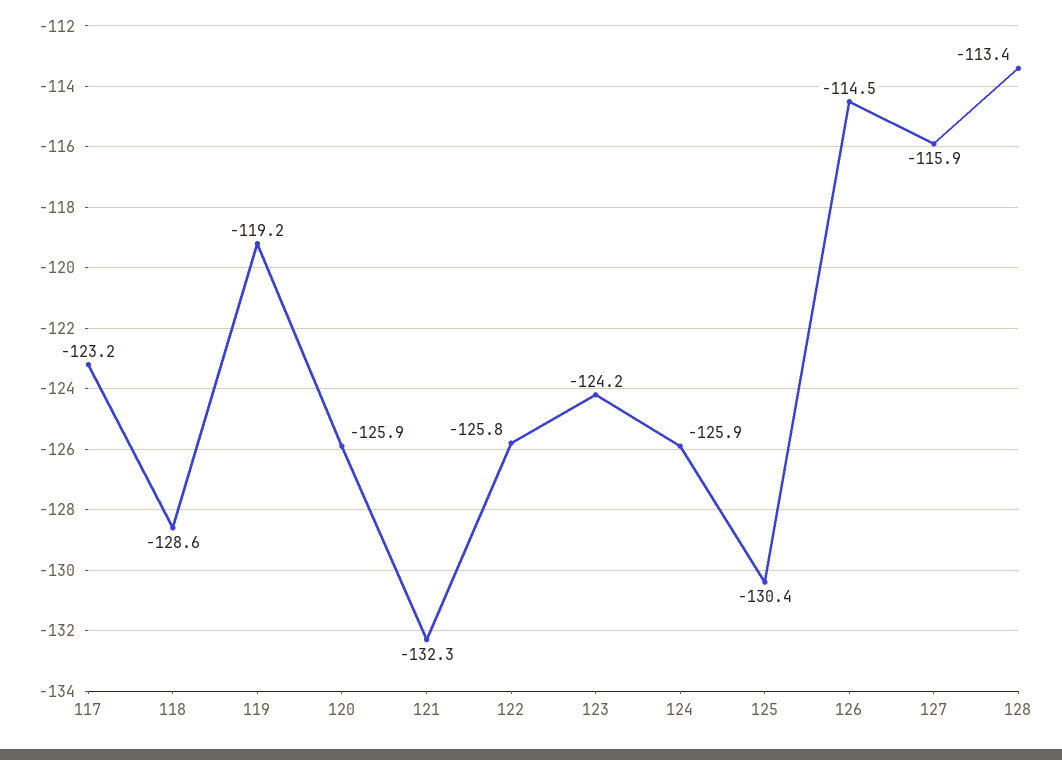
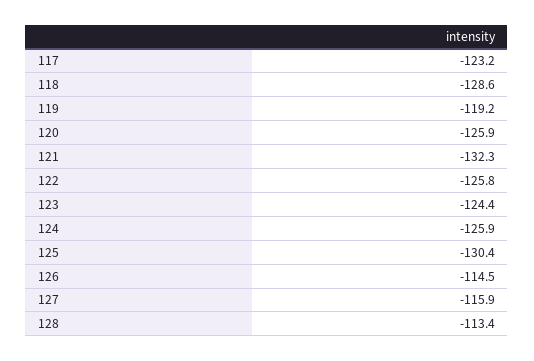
123: -124.2 -> -124.4

